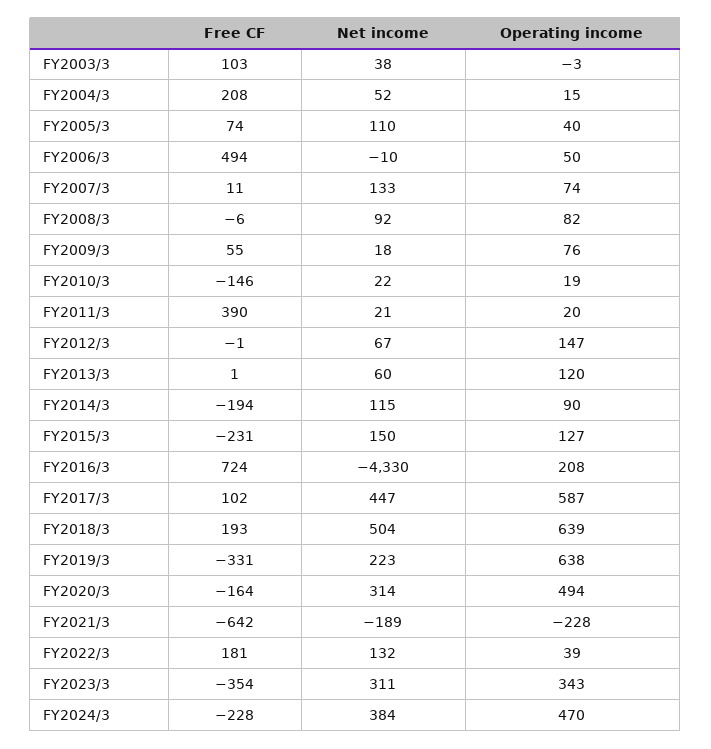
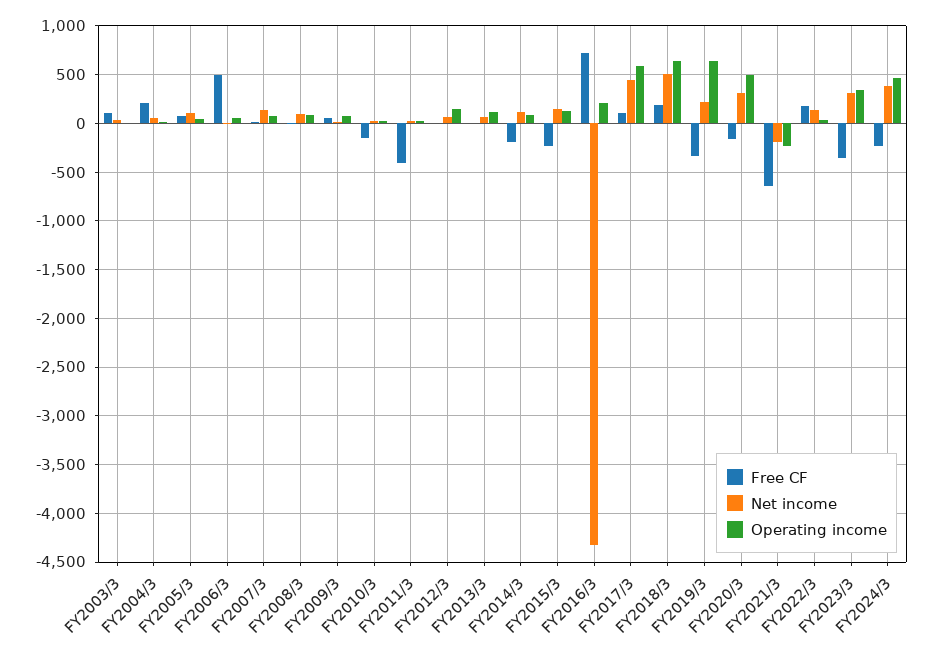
Free CF, FY2011/3: 390 -> -400

